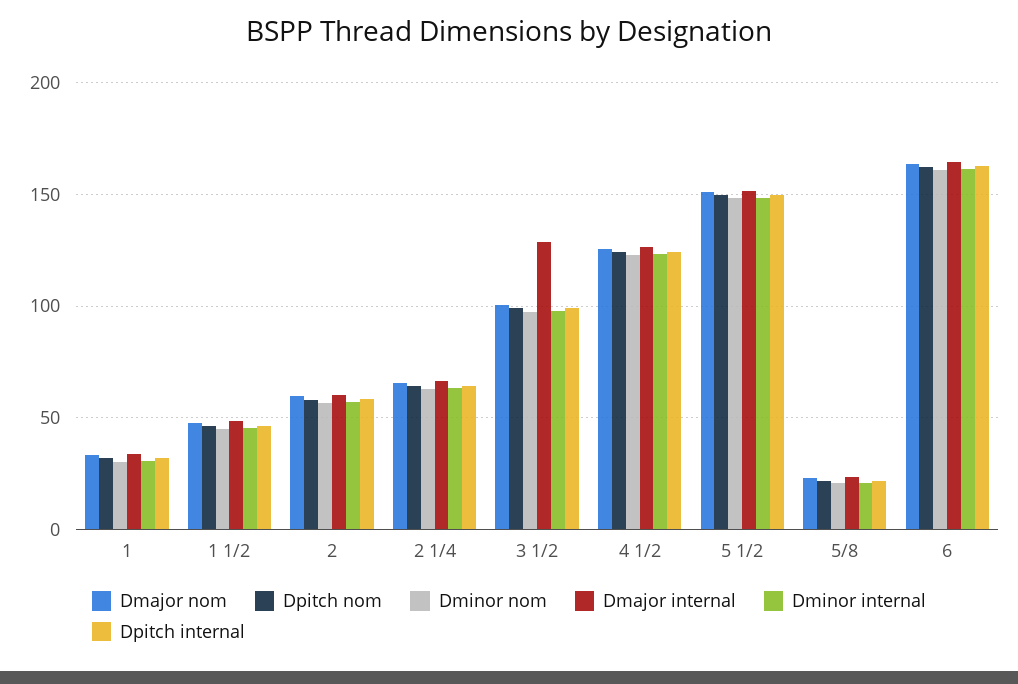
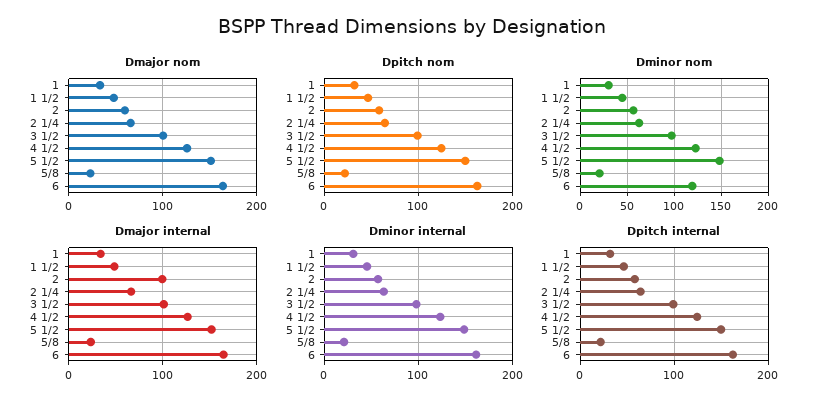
Dmajor internal, 2: 60 -> 100
Dmajor internal, 3 1/2: 130 -> 100
Dminor nom, 6: 160 -> 120

